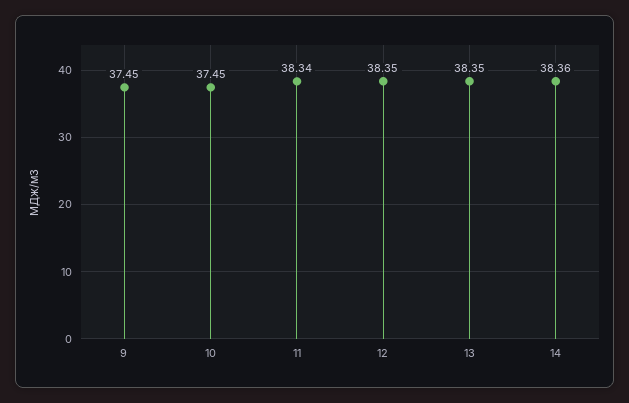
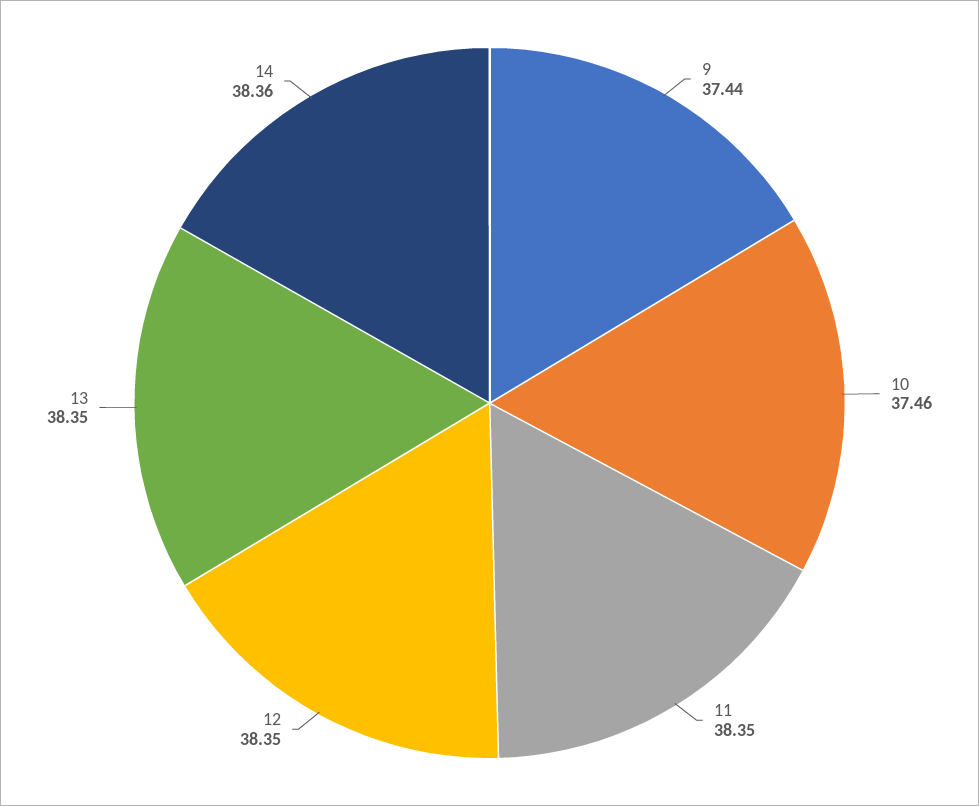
9: 37.45 -> 37.44
10: 37.45 -> 37.46
11: 38.34 -> 38.35

